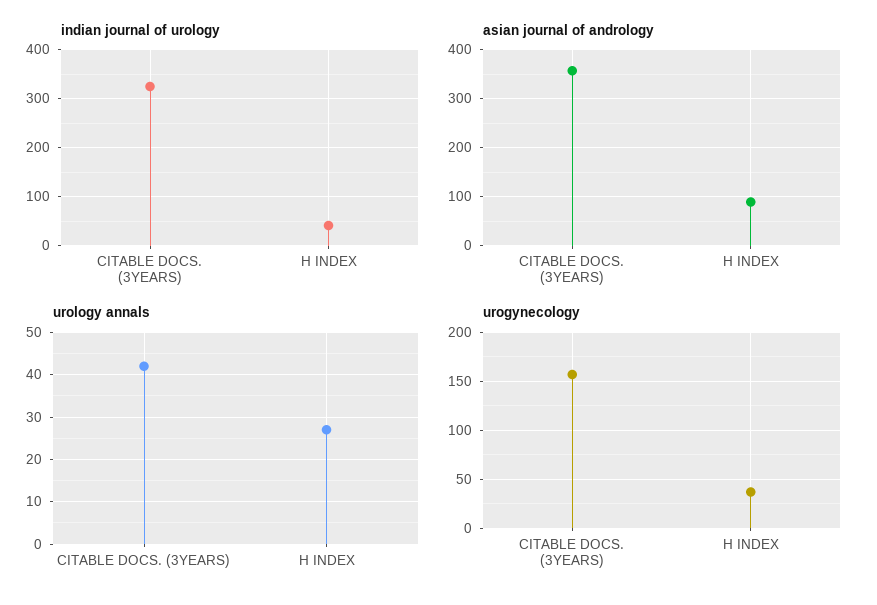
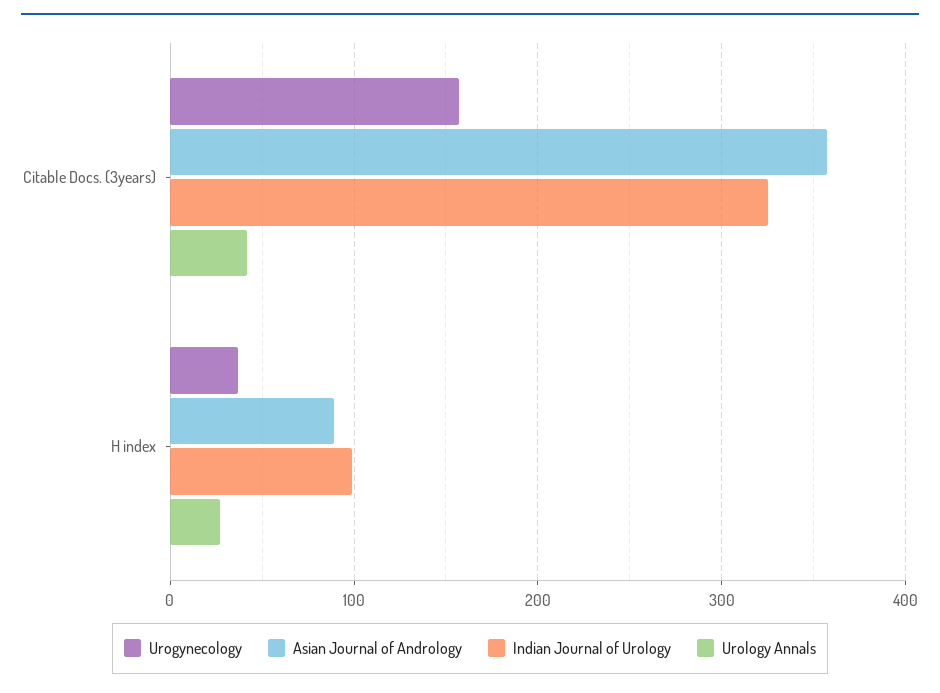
indian journal of urology, H INDEX: 40 -> 100

